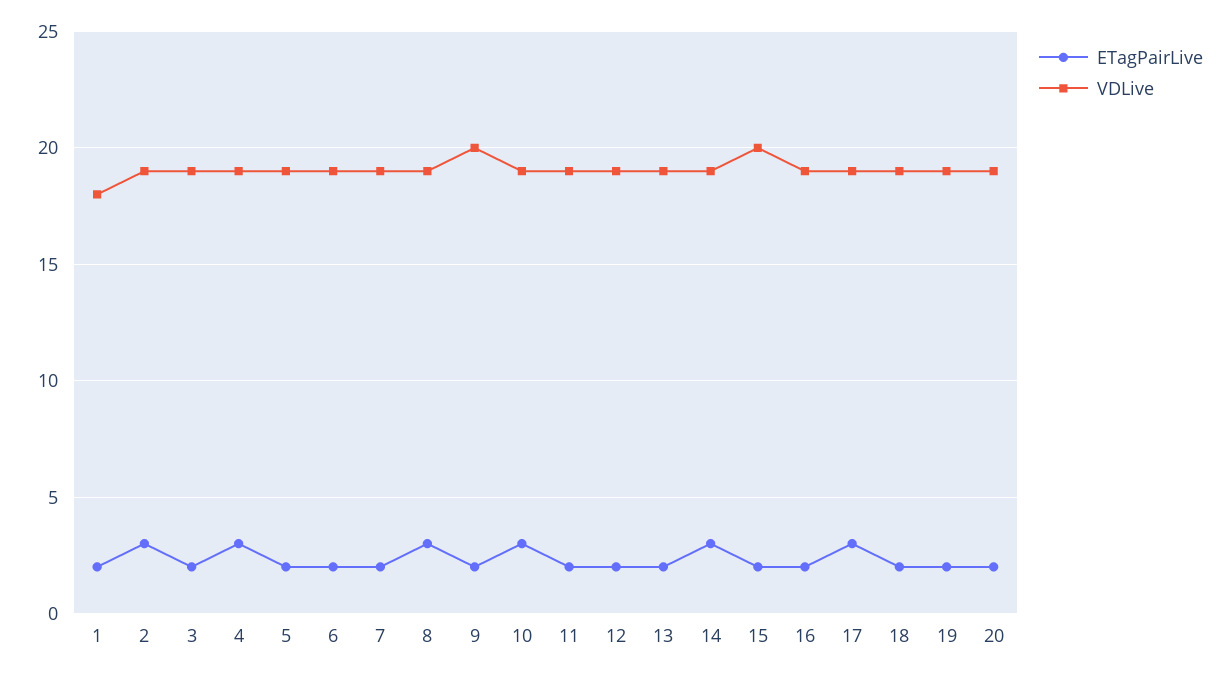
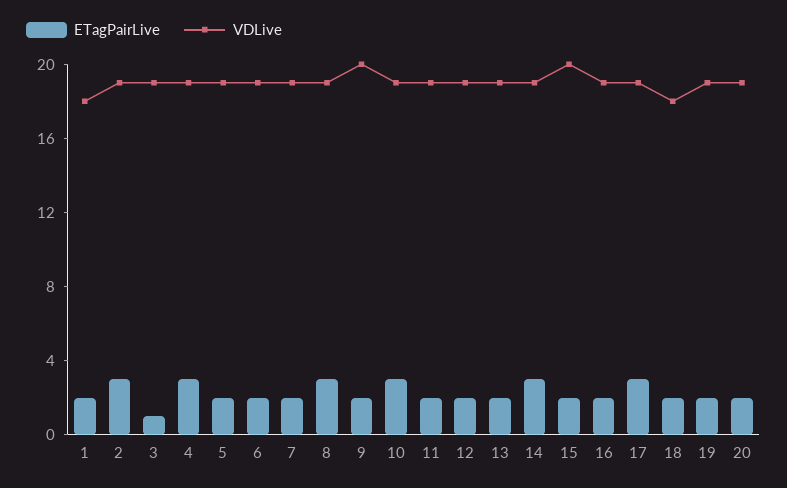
ETagPairLive, 3: 2 -> 1
VDLive, 18: 19 -> 18

